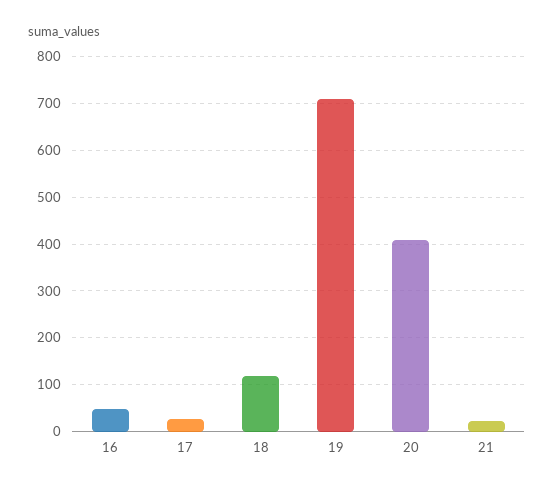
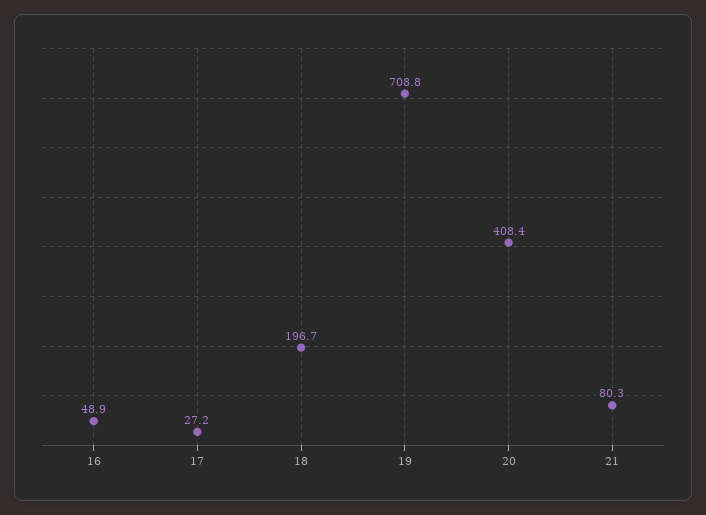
18: 120 -> 196.7
21: 20 -> 80.3

